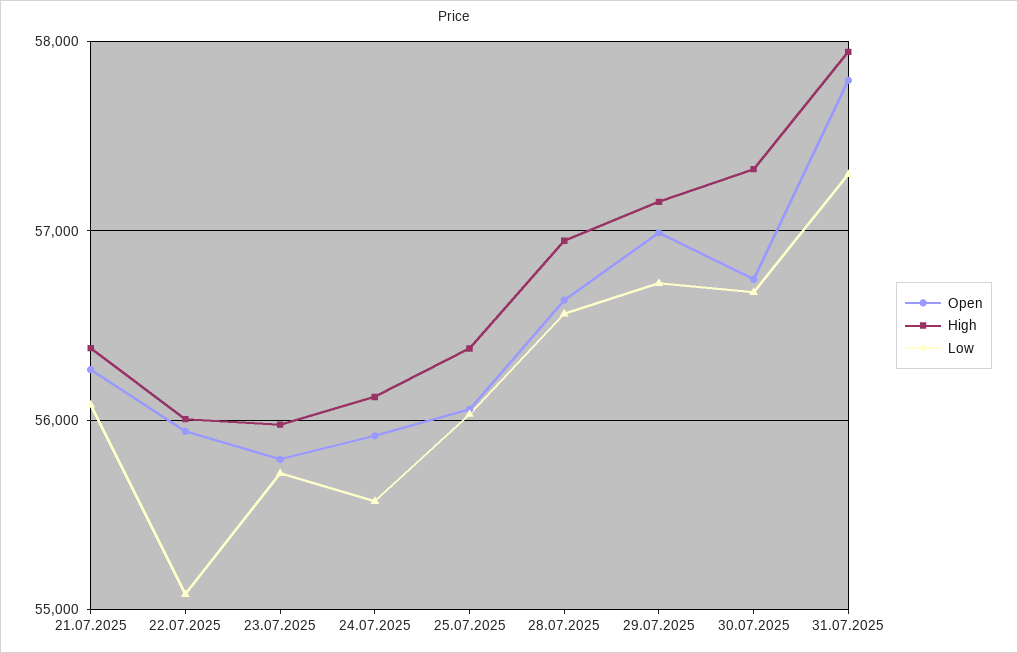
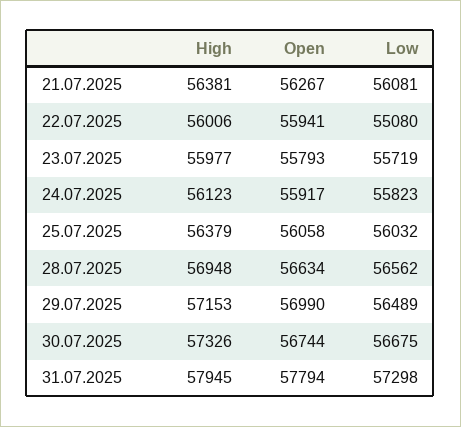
Low, 24.07.2025: 55600 -> 55823
Low, 29.07.2025: 56700 -> 56489

